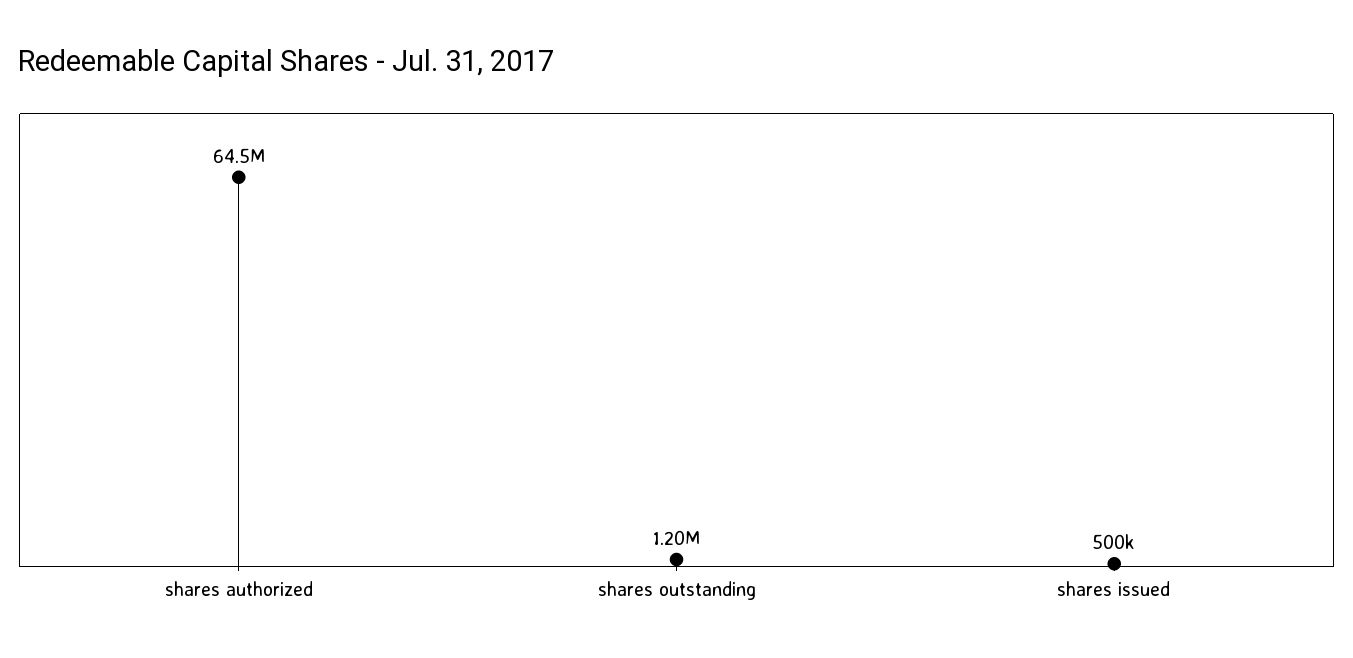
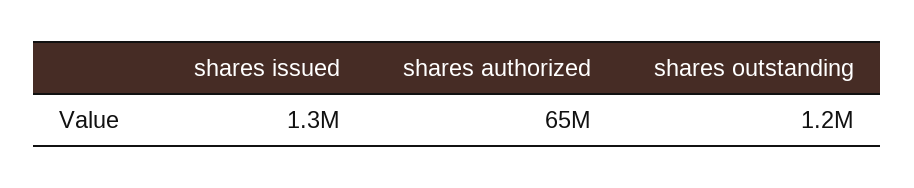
shares issued: 500000 -> 1300000

